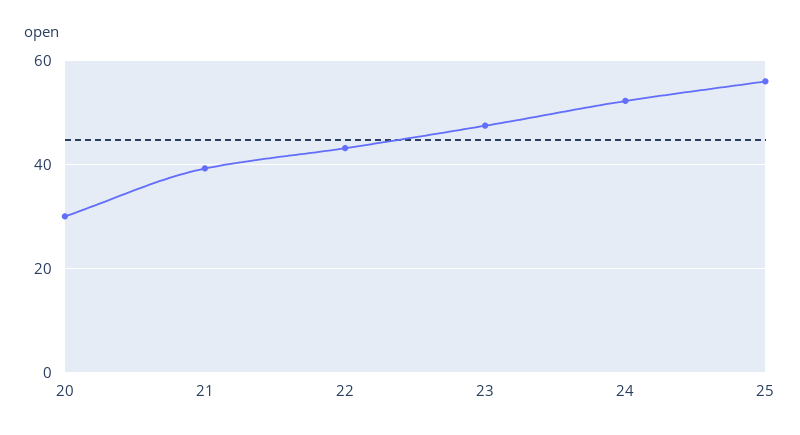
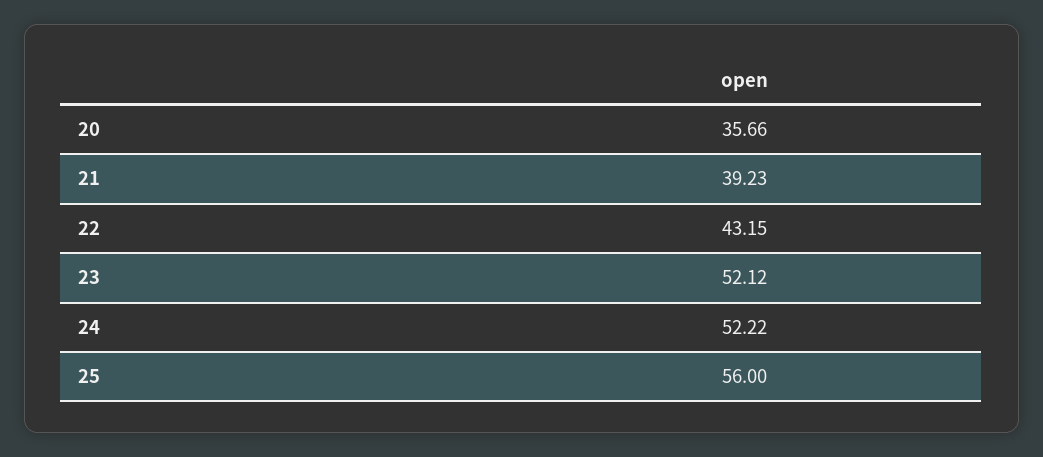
20: 30 -> 35.66
23: 48 -> 52.12

